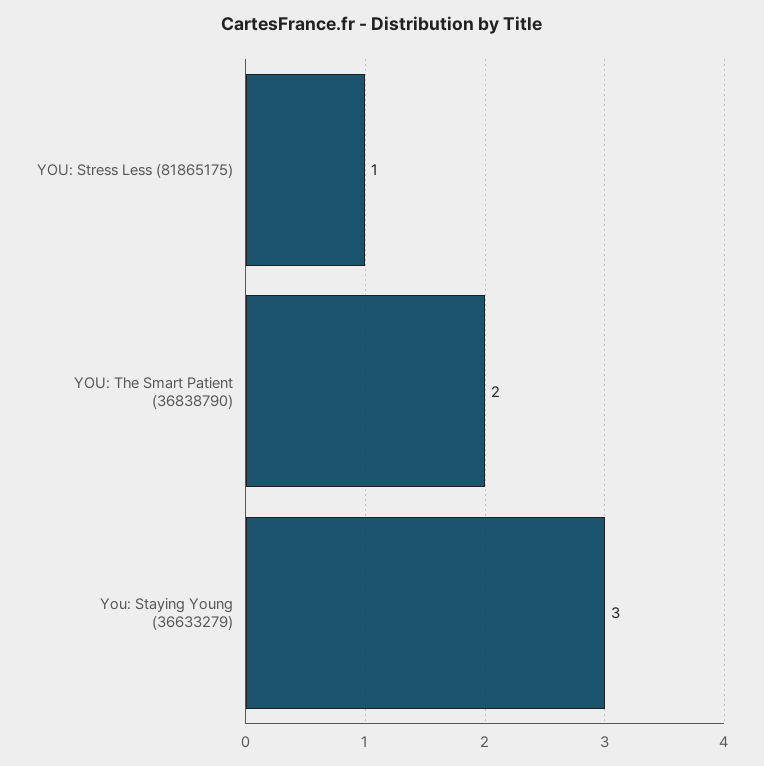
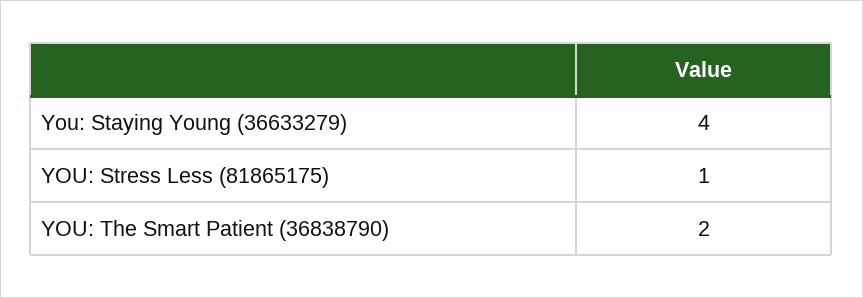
You: Staying Young (36633279): 3 -> 4

